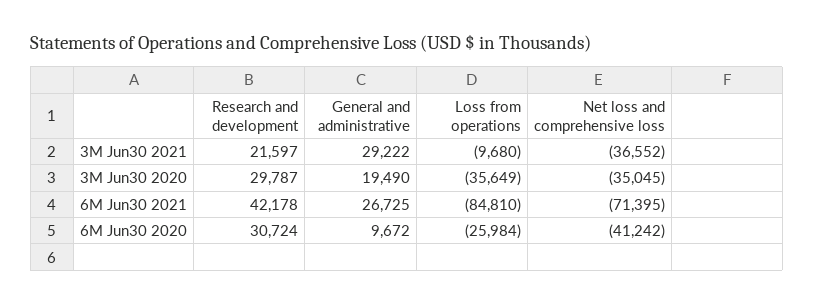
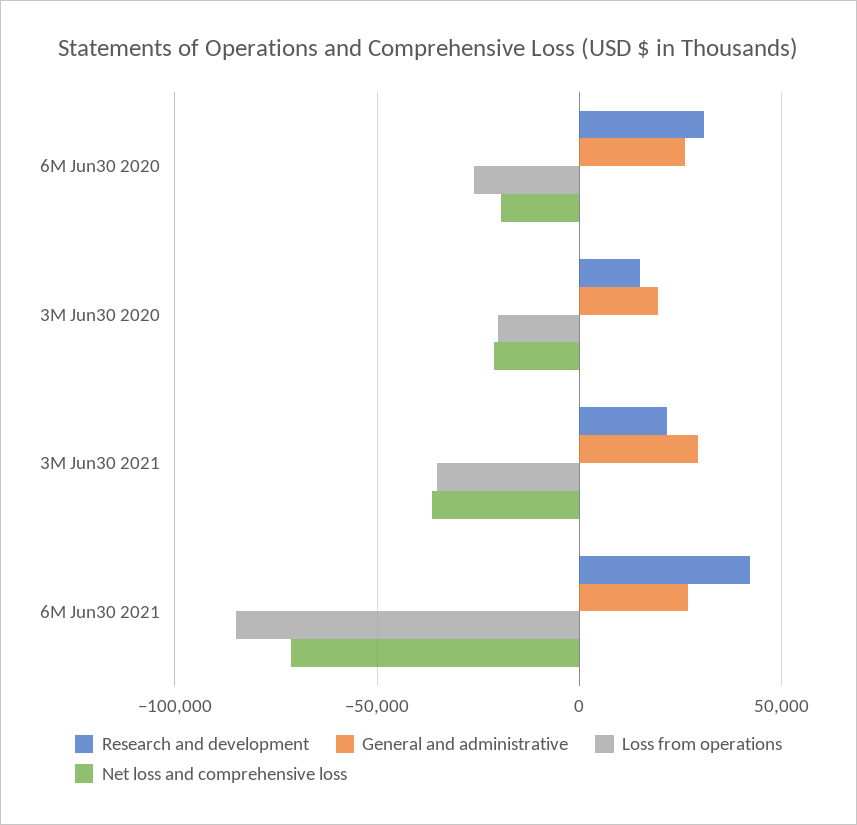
Loss from operations, 3M Jun30 2021: -9680 -> -35000
Research and development, 3M Jun30 2020: 29787 -> 15000
Loss from operations, 3M Jun30 2020: -35649 -> -20000
Net loss and comprehensive loss, 3M Jun30 2020: -35045 -> -20000
General and administrative, 6M Jun30 2020: 9672 -> 25000
Net loss and comprehensive loss, 6M Jun30 2020: -41242 -> -20000

